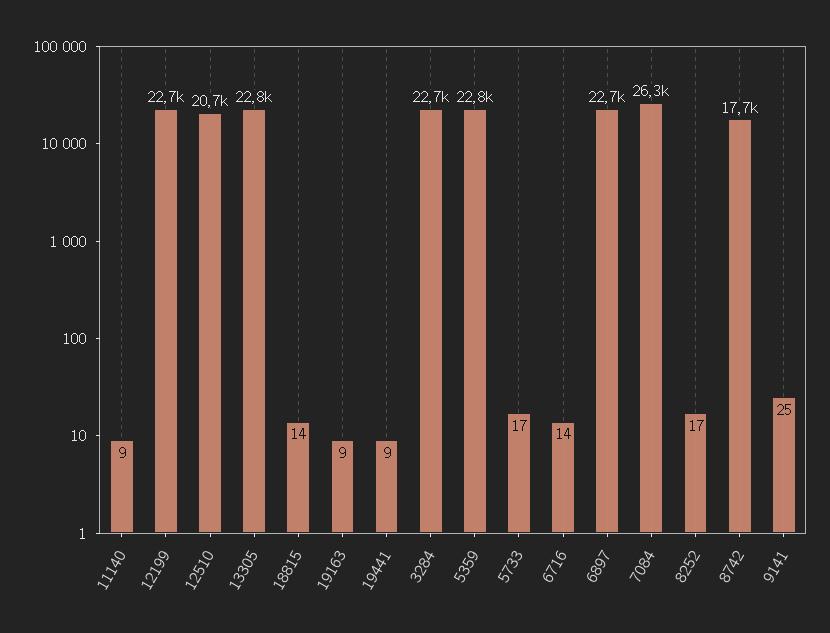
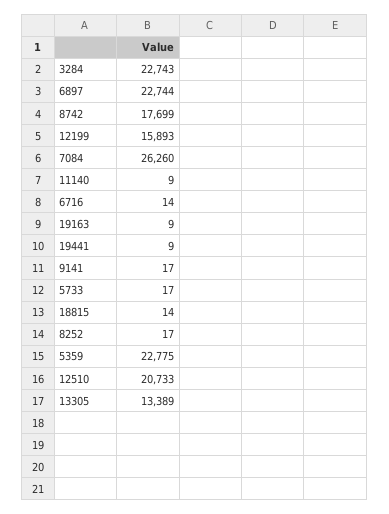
12199: 22700 -> 15893
13305: 22800 -> 13389
9141: 25 -> 17

